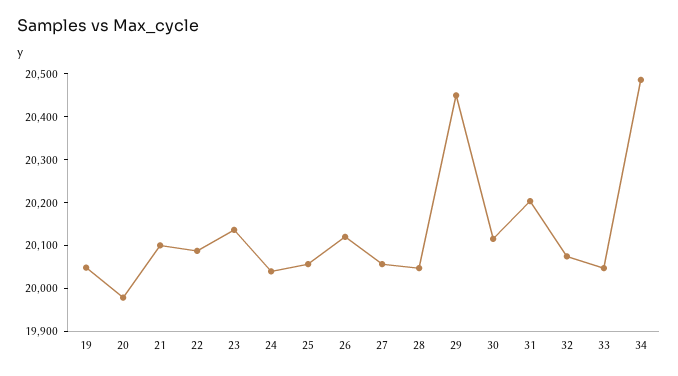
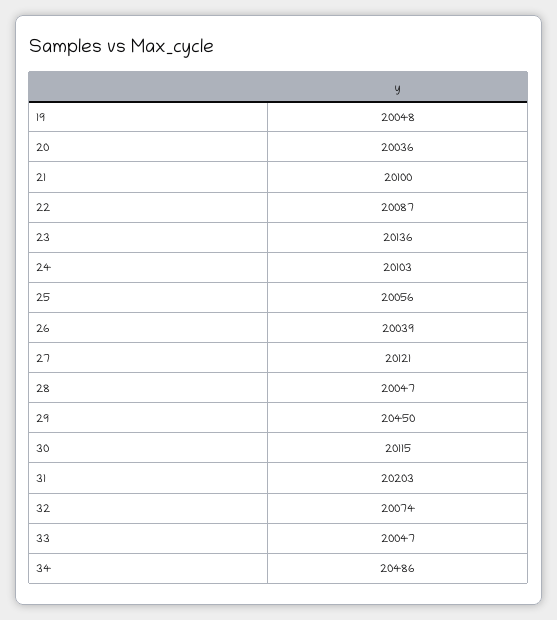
20: 19980 -> 20036
24: 20040 -> 20103
26: 20120 -> 20039
27: 20060 -> 20121

